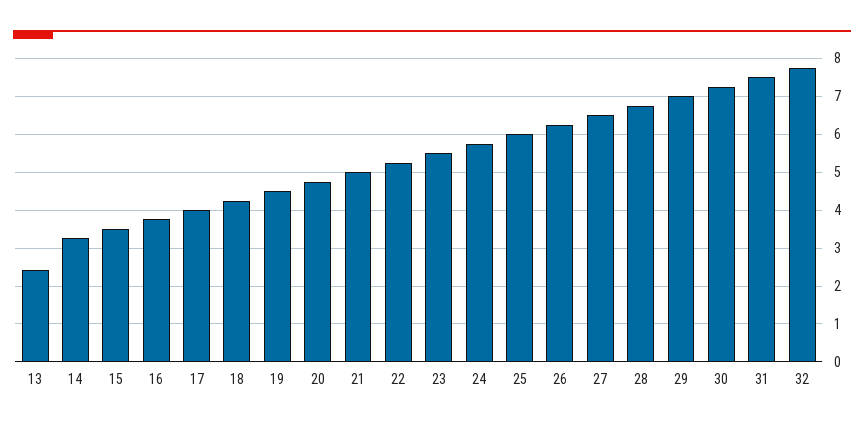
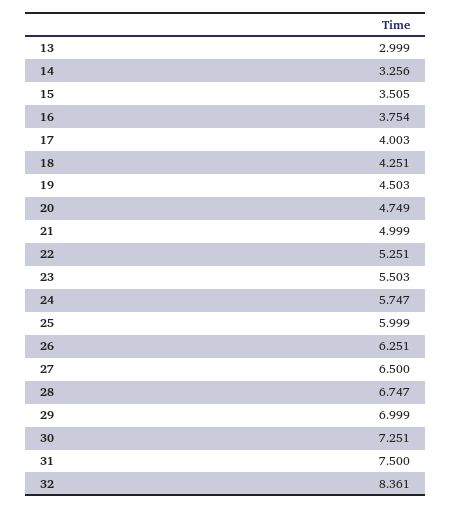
13: 2.4 -> 2.999
32: 7.8 -> 8.361

